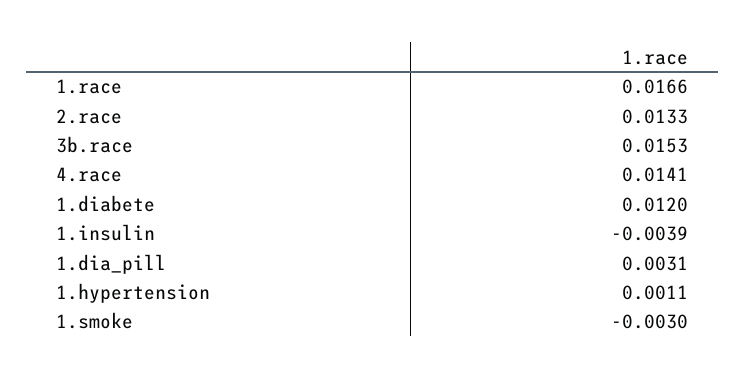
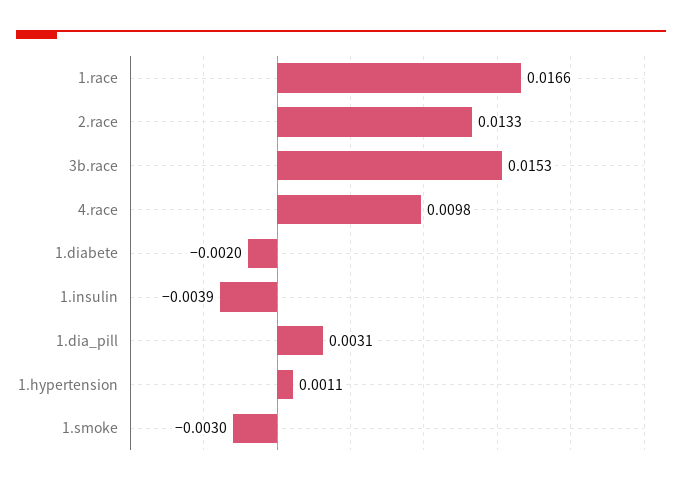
4.race: 0.0141 -> 0.0098
1.diabete: 0.012 -> -0.002

